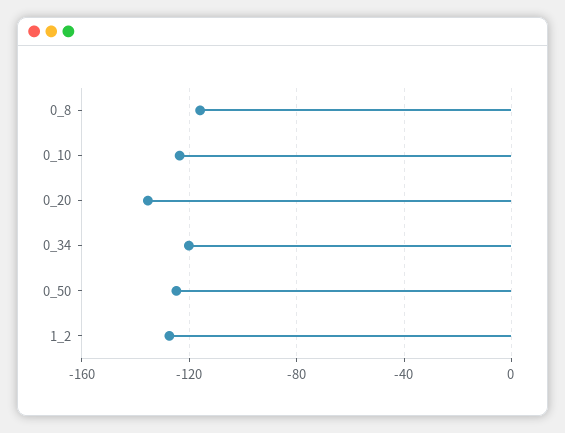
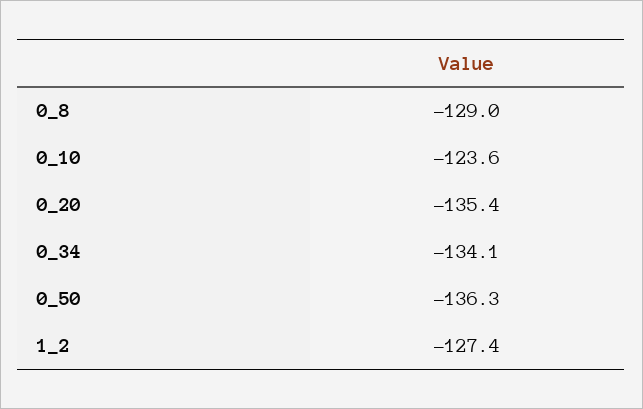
0_8: -115 -> -129
0_34: -120 -> -134.1
0_50: -125 -> -136.3

